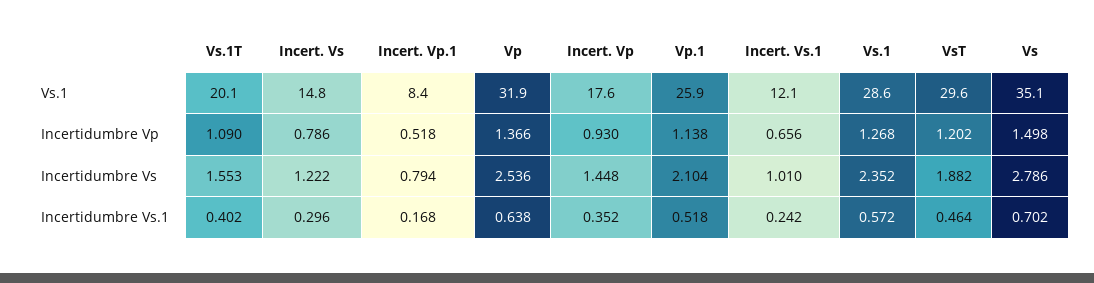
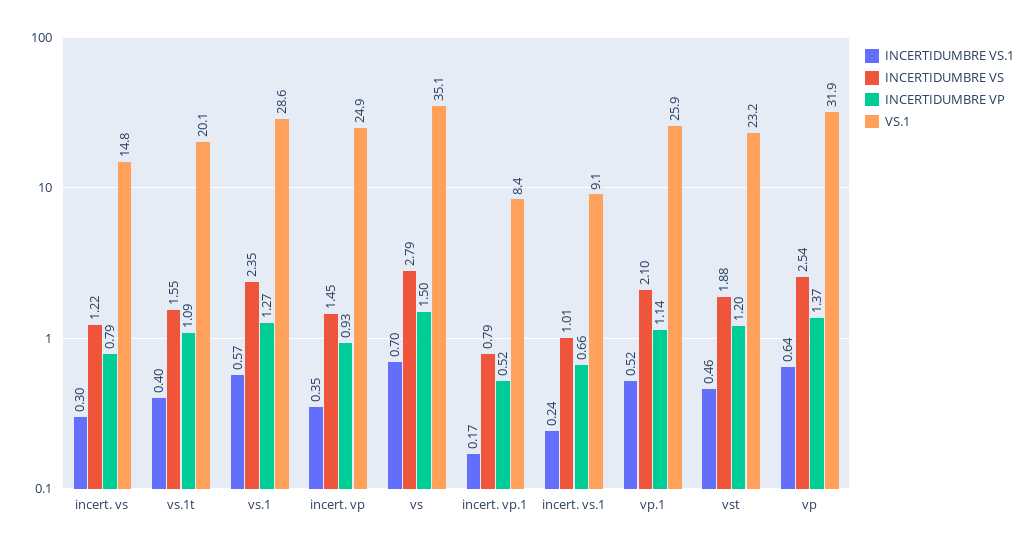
Vs.1, Incert. Vp: 17.6 -> 24.9
Vs.1, Incert. Vs.1: 12.1 -> 9.1
Vs.1, VsT: 29.6 -> 23.2

